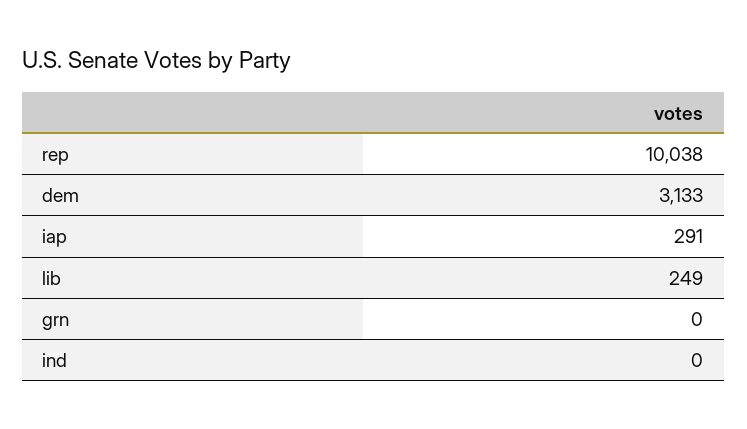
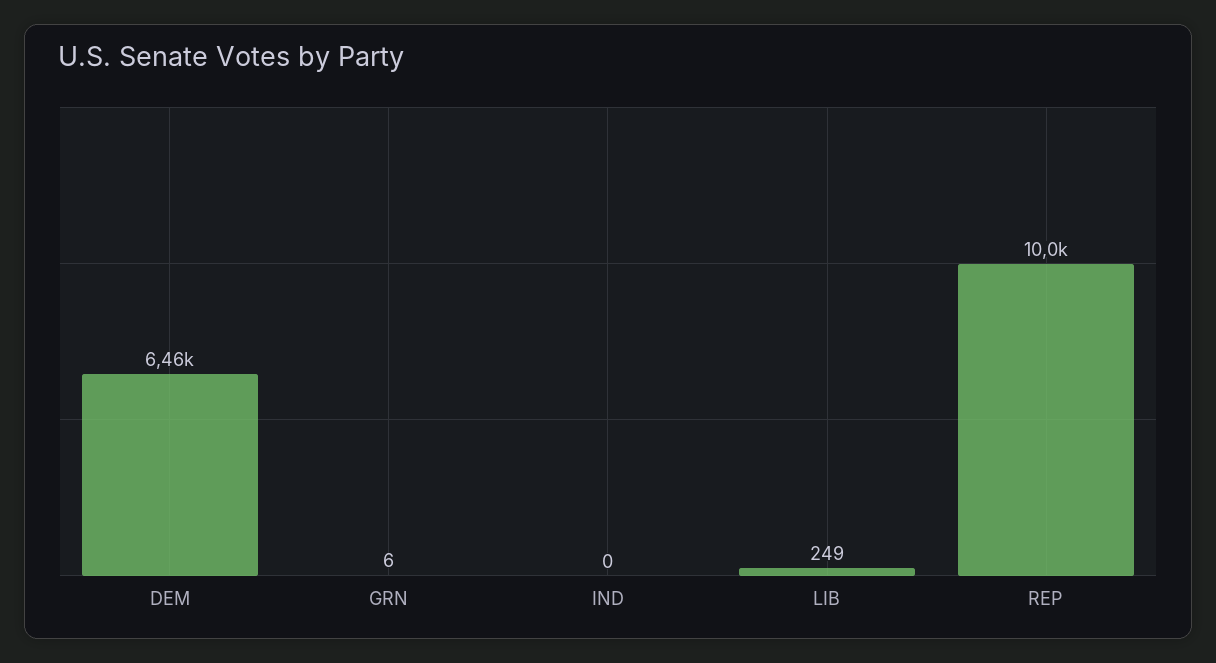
dem: 3133 -> 6460
iap: 291 -> none
grn: 0 -> 6

